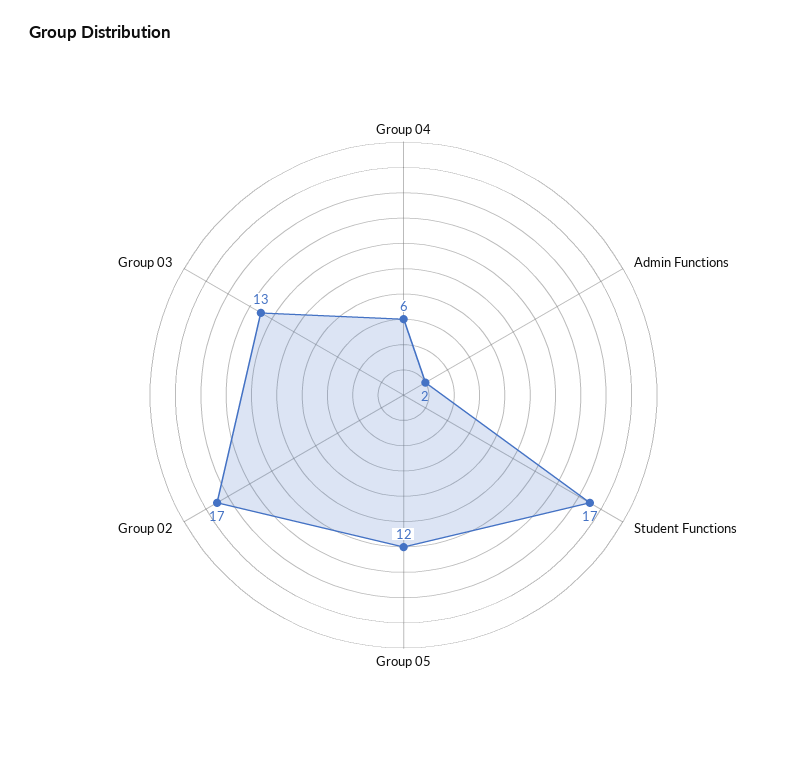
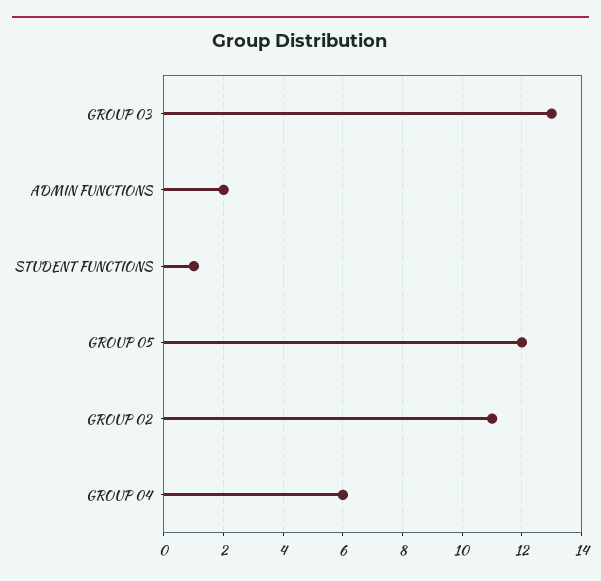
Student Functions: 17 -> 1
Group 02: 17 -> 11

